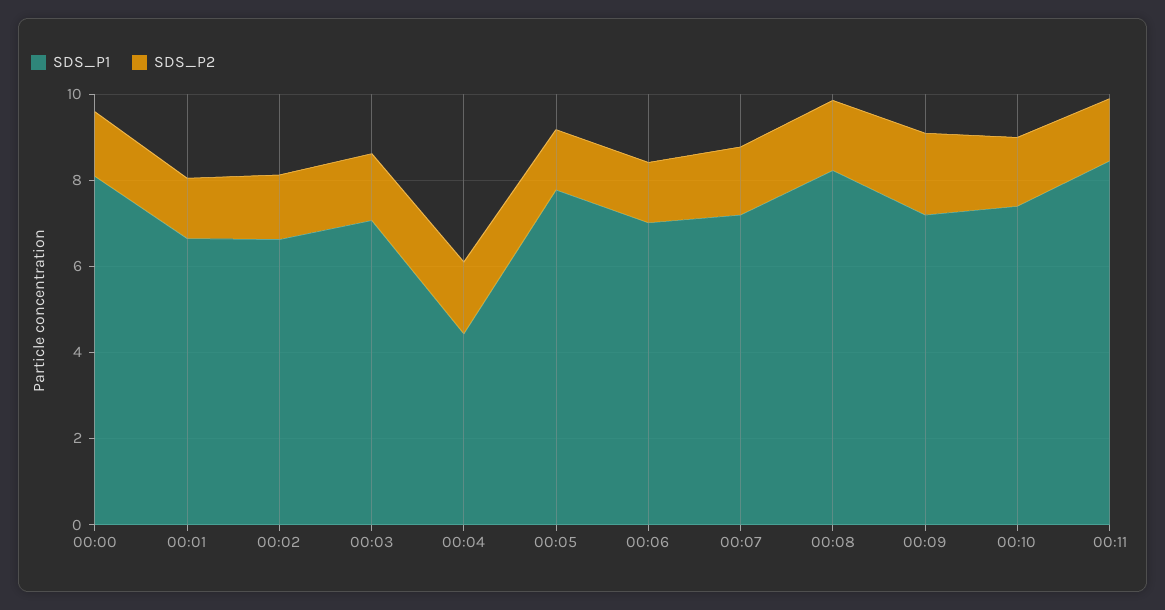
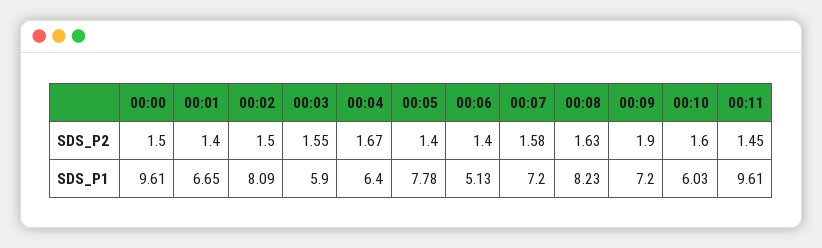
SDS_P1, 00:00: 8 -> 9.61
SDS_P1, 00:02: 6.5 -> 8.09
SDS_P1, 00:03: 7 -> 5.9
SDS_P1, 00:04: 4.5 -> 6.4
SDS_P1, 00:06: 7 -> 5.13
SDS_P1, 00:10: 7.5 -> 6.03
SDS_P1, 00:11: 8.5 -> 9.61

